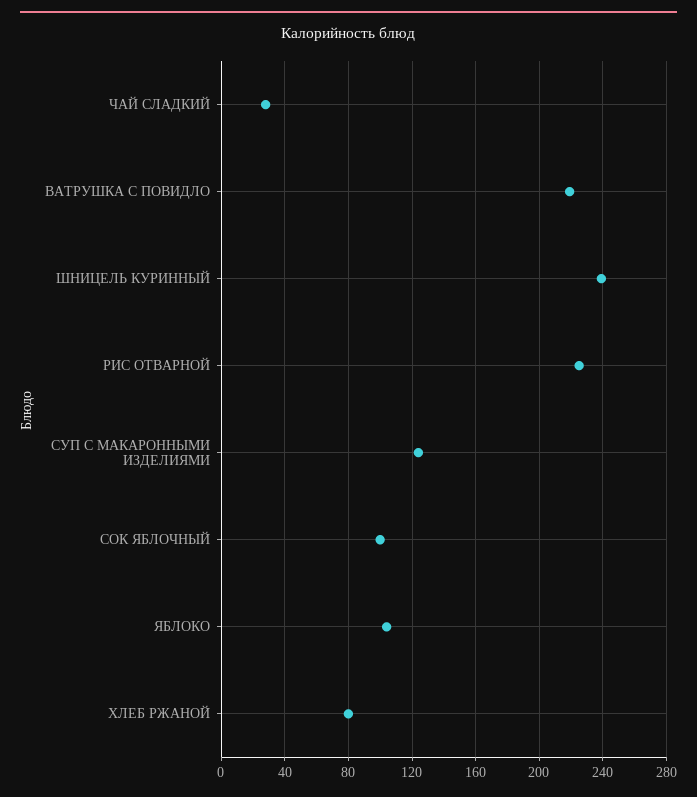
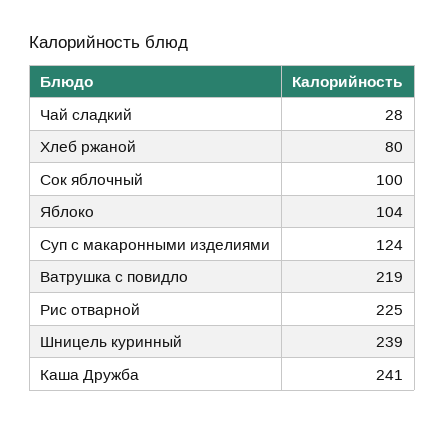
Каша Дружба: none -> 241

